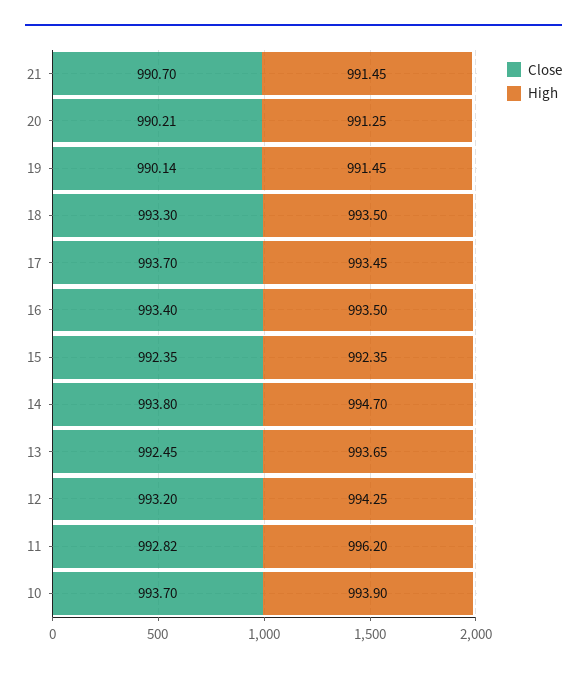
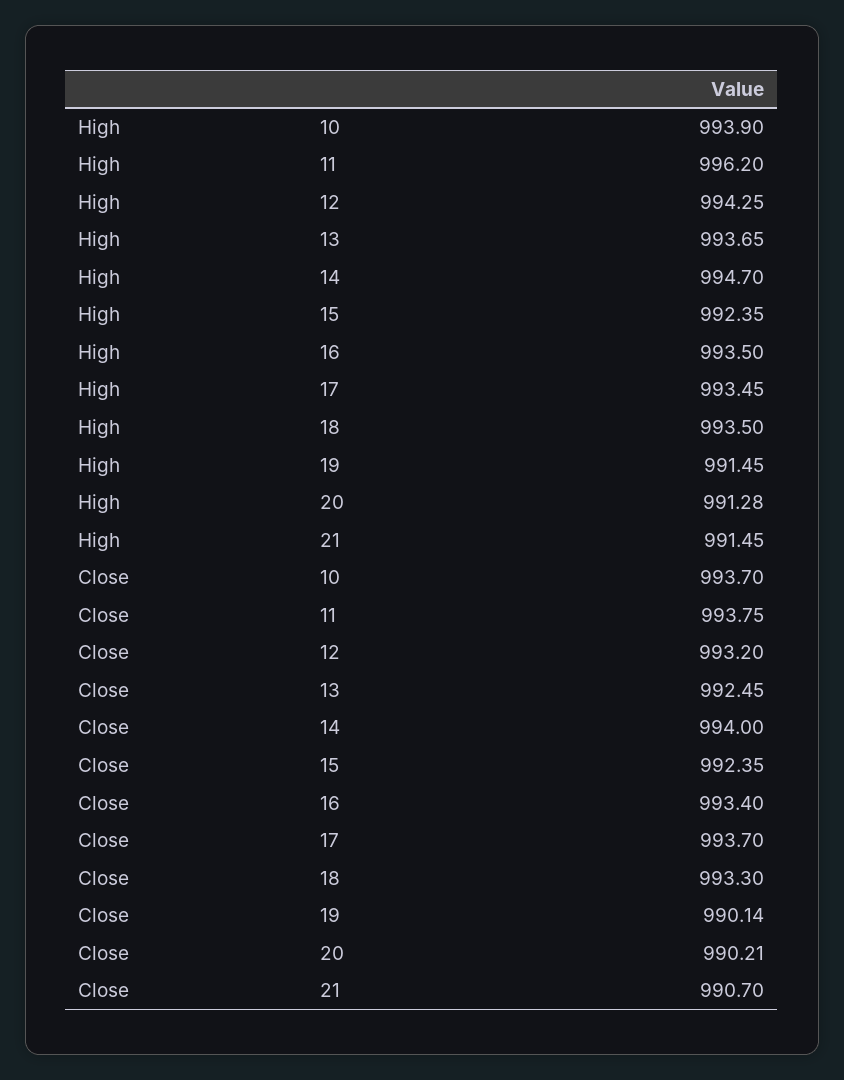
High, 20: 991.25 -> 991.28
Close, 14: 993.8 -> 994
Close, 11: 992.82 -> 993.75

